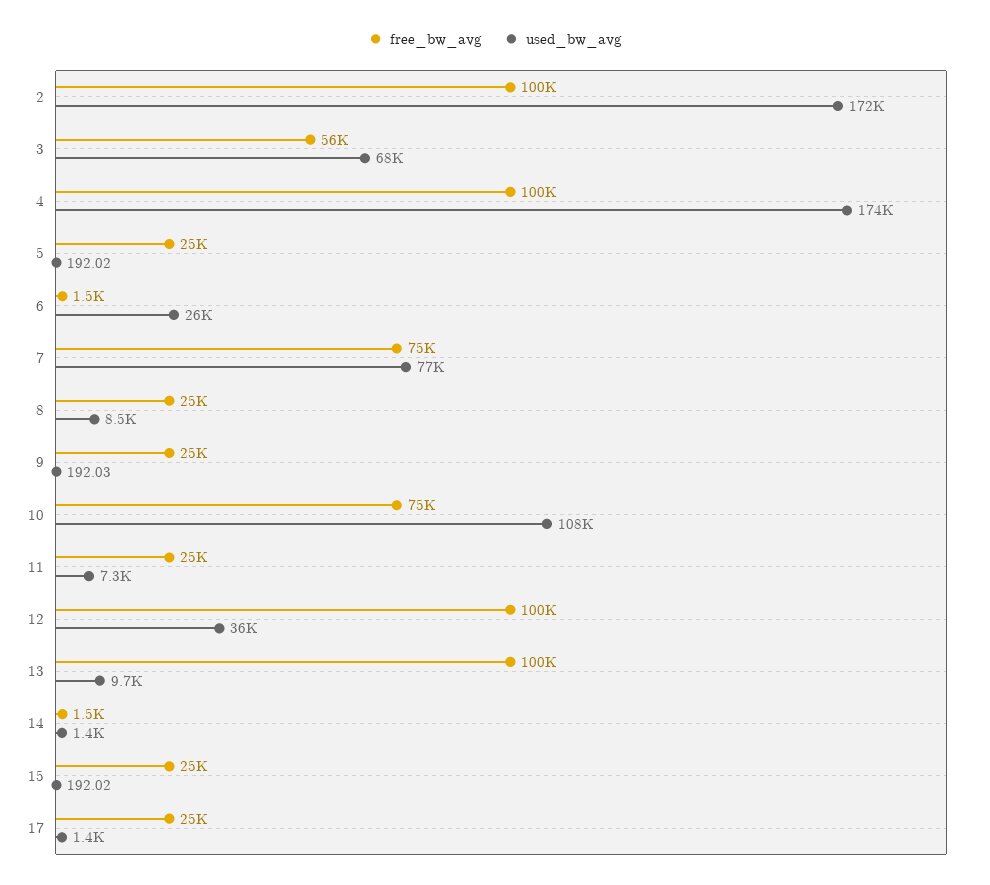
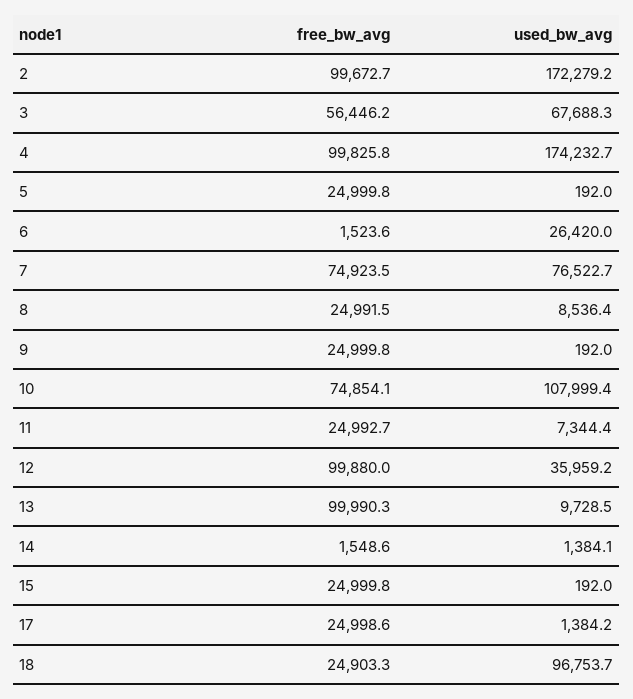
free_bw_avg, 18: none -> 24903.3
used_bw_avg, 18: none -> 96753.7

